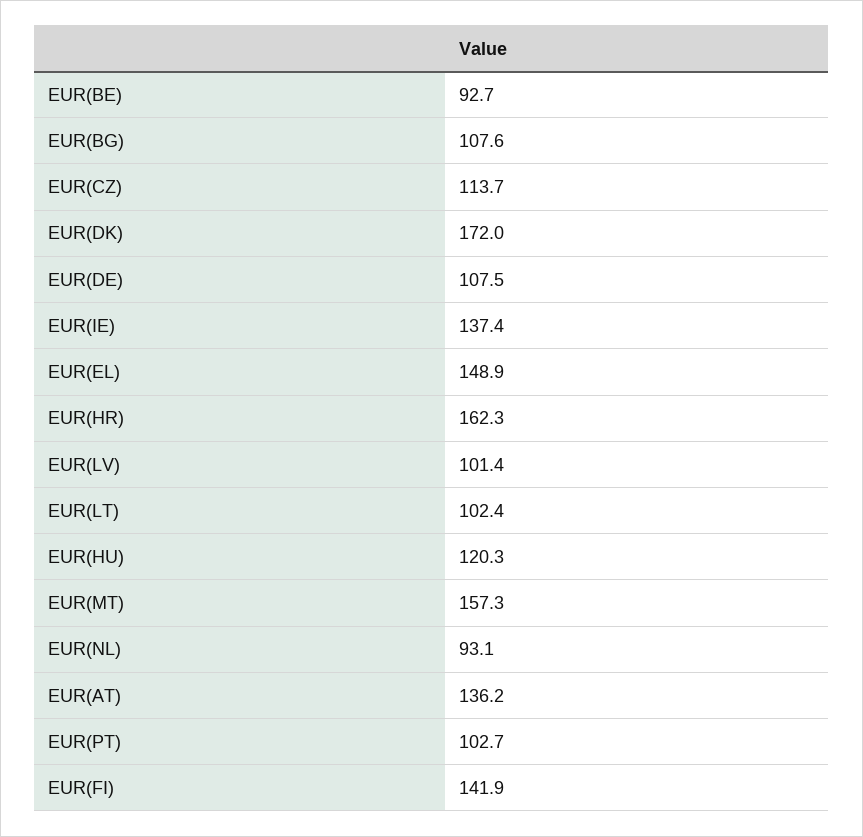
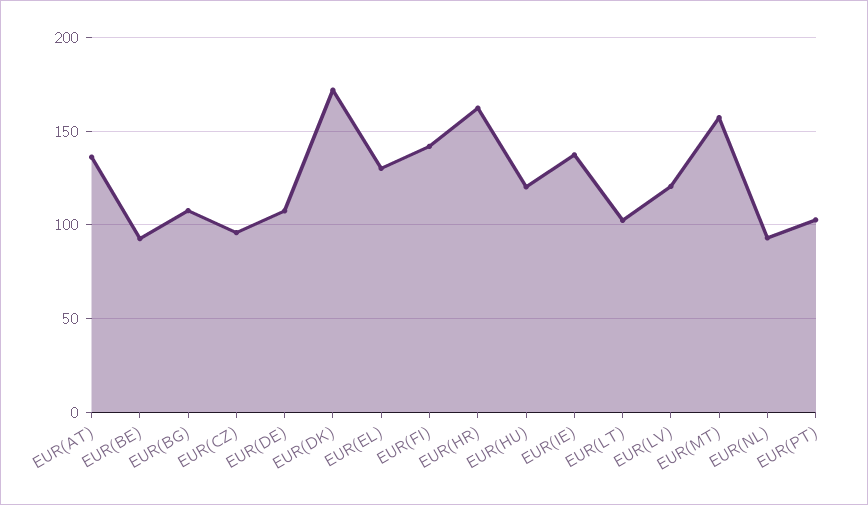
EUR(CZ): 113.7 -> 95
EUR(EL): 148.9 -> 130
EUR(LV): 101.4 -> 120

